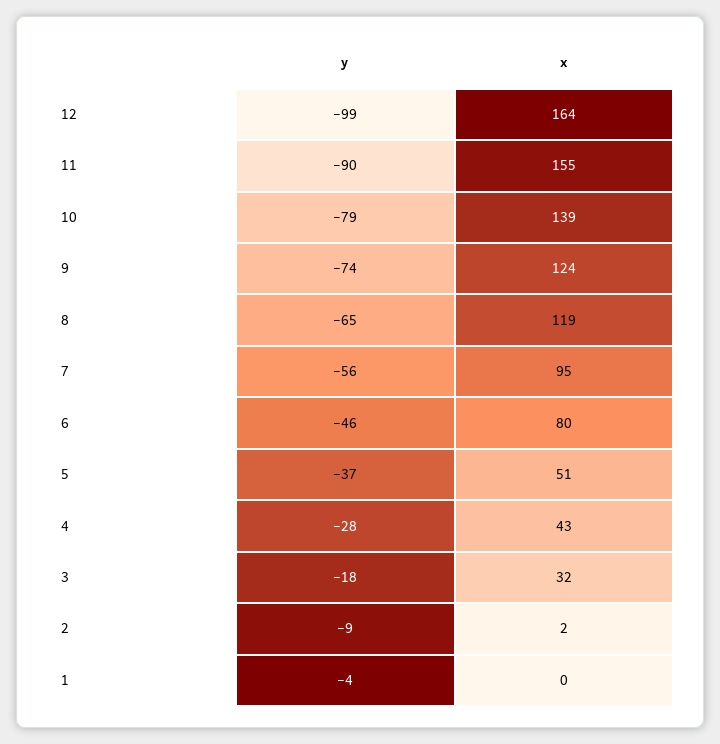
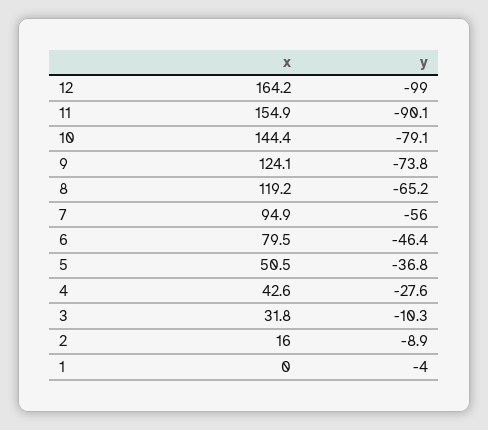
x, 10: 139 -> 144.4
y, 3: -18 -> -10.3
x, 2: 2 -> 16

